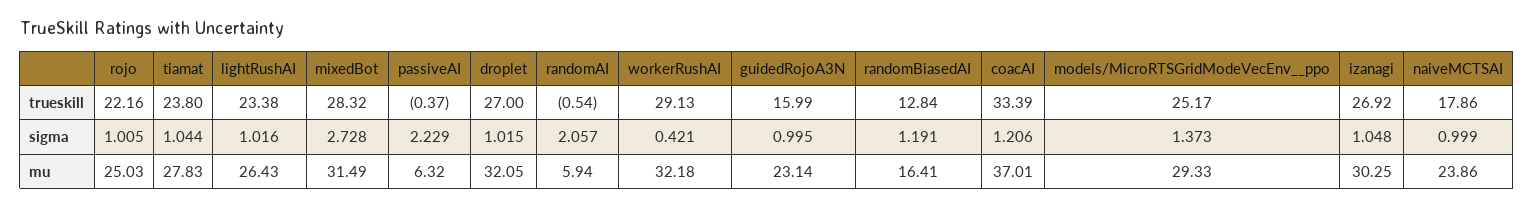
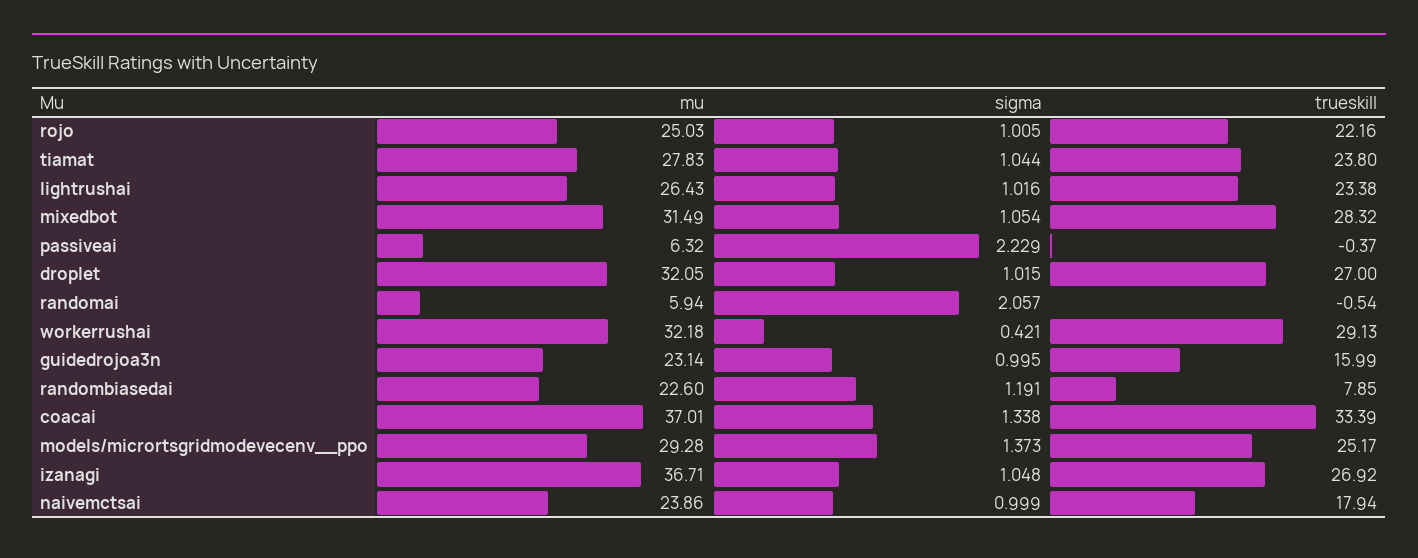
randomBiasedAI, trueskill: 12.84 -> 7.85
naiveMCTSAI, trueskill: 17.86 -> 17.94
mixedBot, sigma: 2.728 -> 1.054
coacAI, sigma: 1.206 -> 1.338
randomBiasedAI, mu: 16.41 -> 22.6
models/MicroRTSGridModeVecEnv__ppo, mu: 29.33 -> 29.28
izanagi, mu: 30.25 -> 36.71

